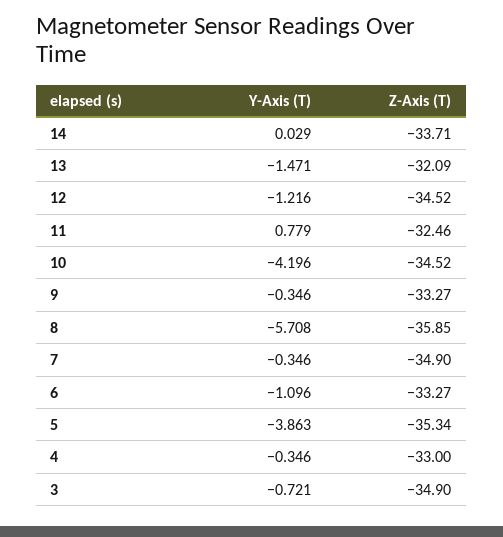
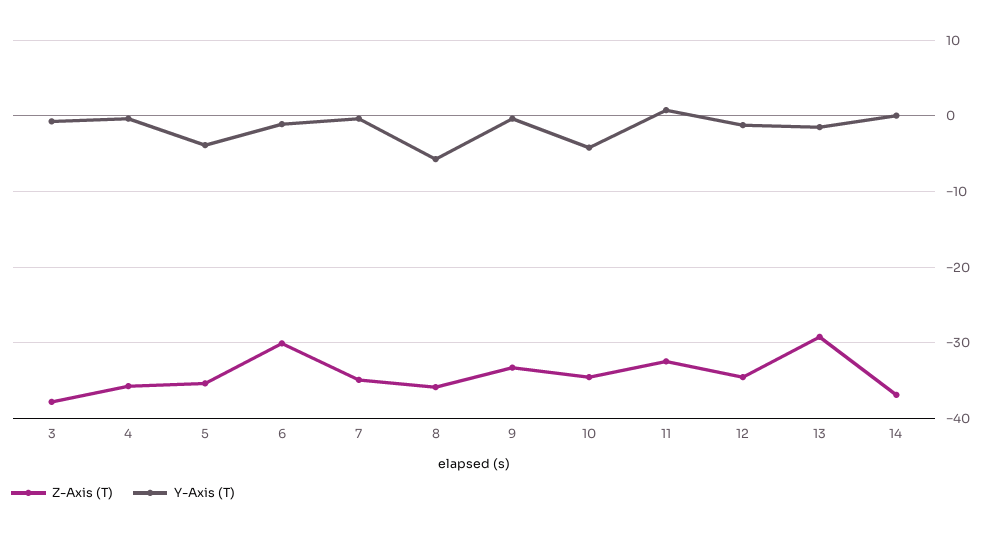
Z-Axis (T), 14: -33.71 -> -37
Z-Axis (T), 13: -32.09 -> -29
Z-Axis (T), 6: -33.27 -> -30
Z-Axis (T), 4: -33 -> -36
Z-Axis (T), 3: -34.9 -> -38

